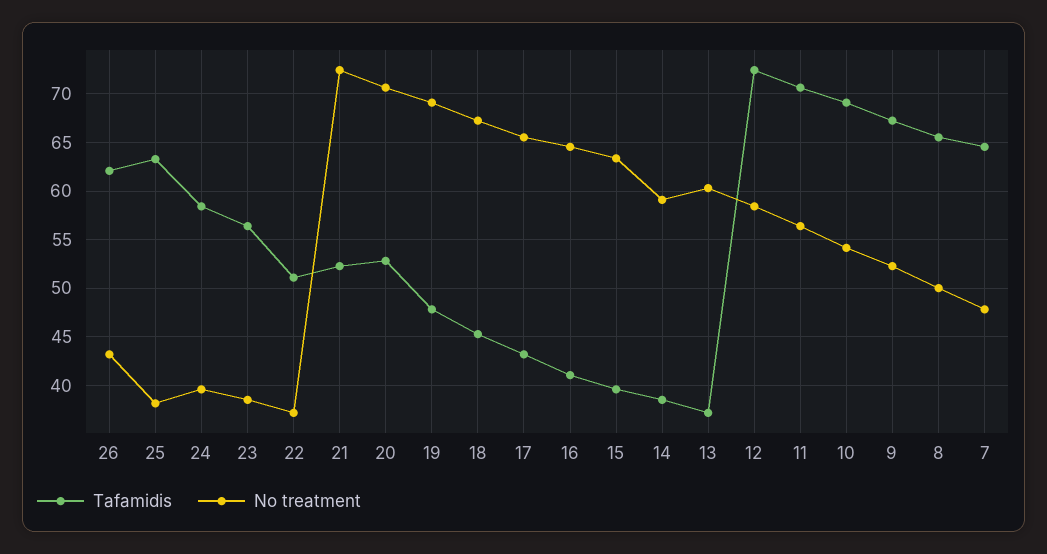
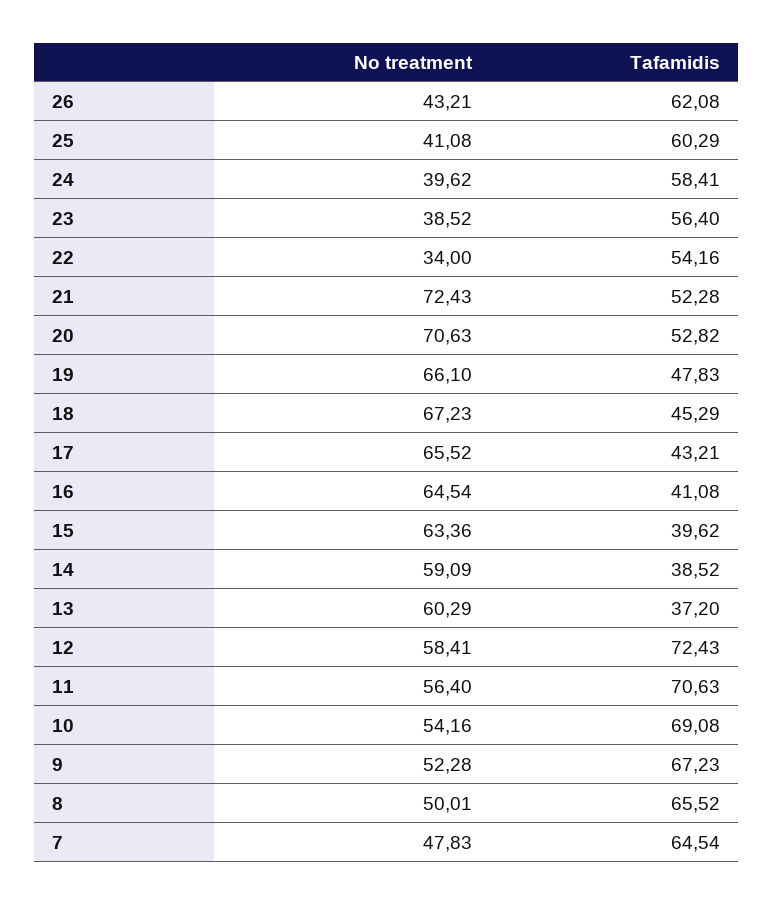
Tafamidis, 25: 63 -> 60.29
No treatment, 25: 38 -> 41.08
Tafamidis, 22: 51 -> 54.16
No treatment, 22: 37 -> 34
No treatment, 19: 69 -> 66.1

